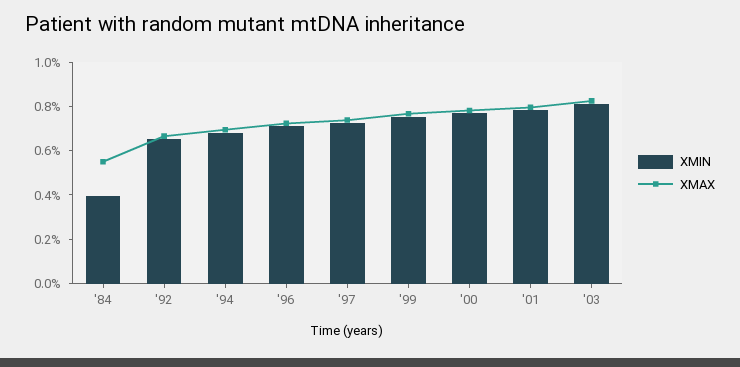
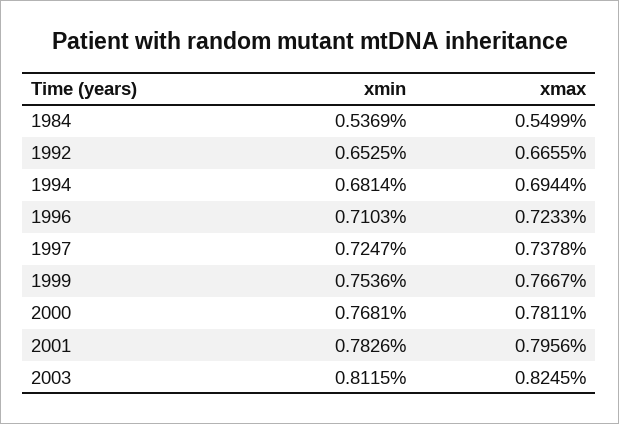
XMIN, '84: 0.4 -> 0.5369

